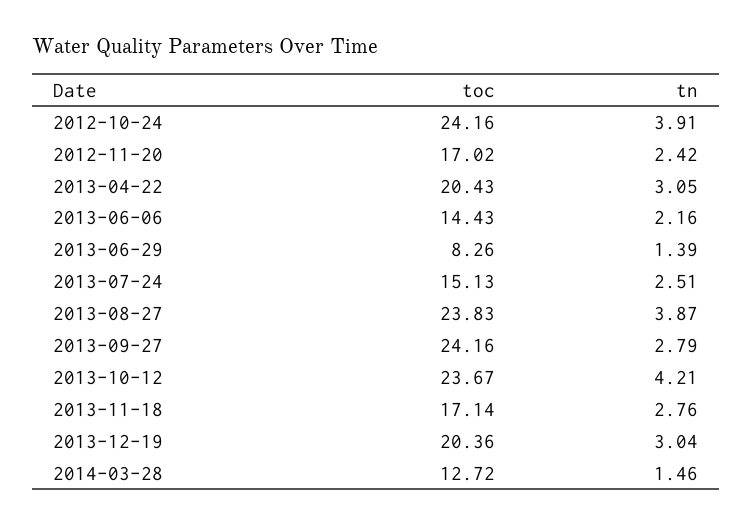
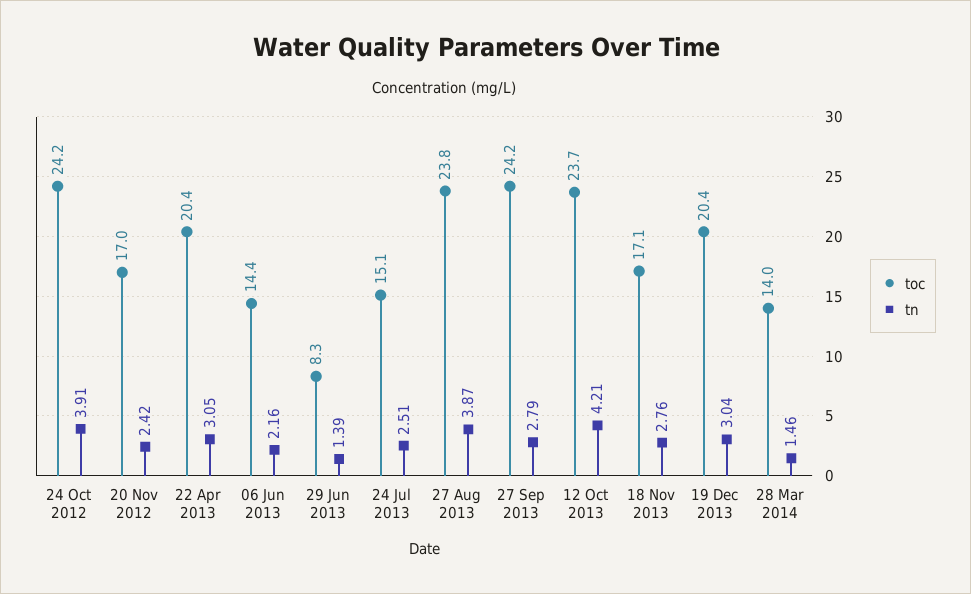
toc, 2014-03-28: 12.72 -> 14

